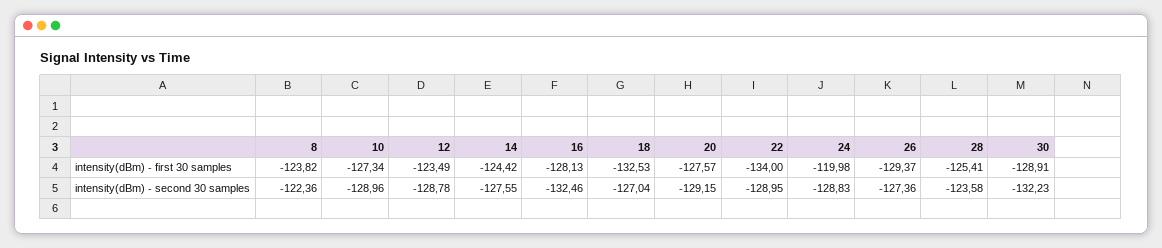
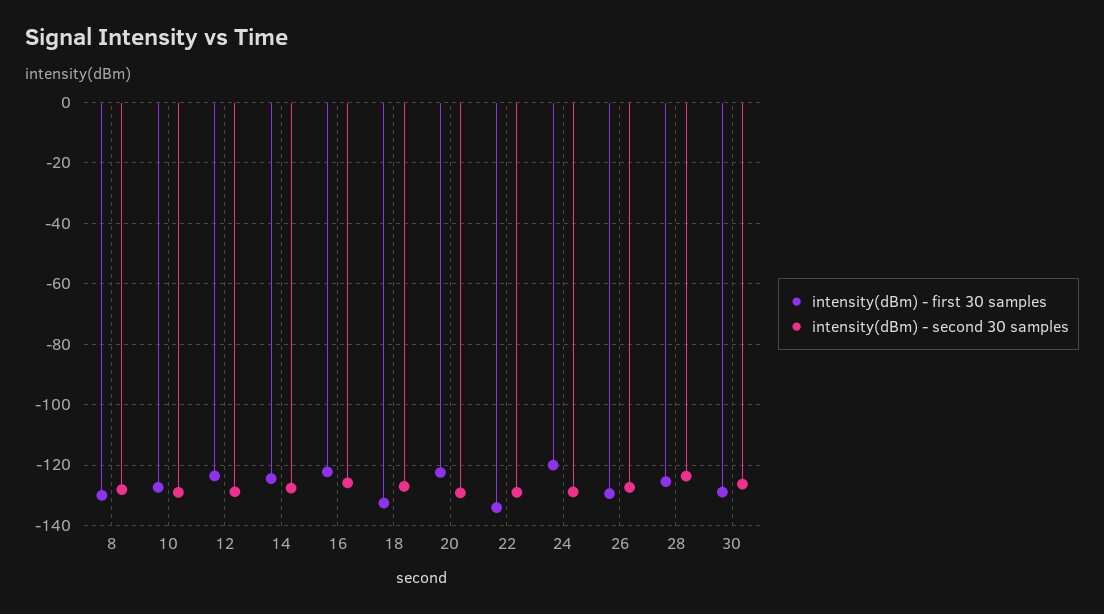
intensity(dBm) - first 30 samples, 8: -123.82 -> -130
intensity(dBm) - first 30 samples, 16: -128.13 -> -122
intensity(dBm) - first 30 samples, 20: -127.57 -> -122
intensity(dBm) - second 30 samples, 8: -122.36 -> -128
intensity(dBm) - second 30 samples, 16: -132.46 -> -126
intensity(dBm) - second 30 samples, 30: -132.23 -> -126

